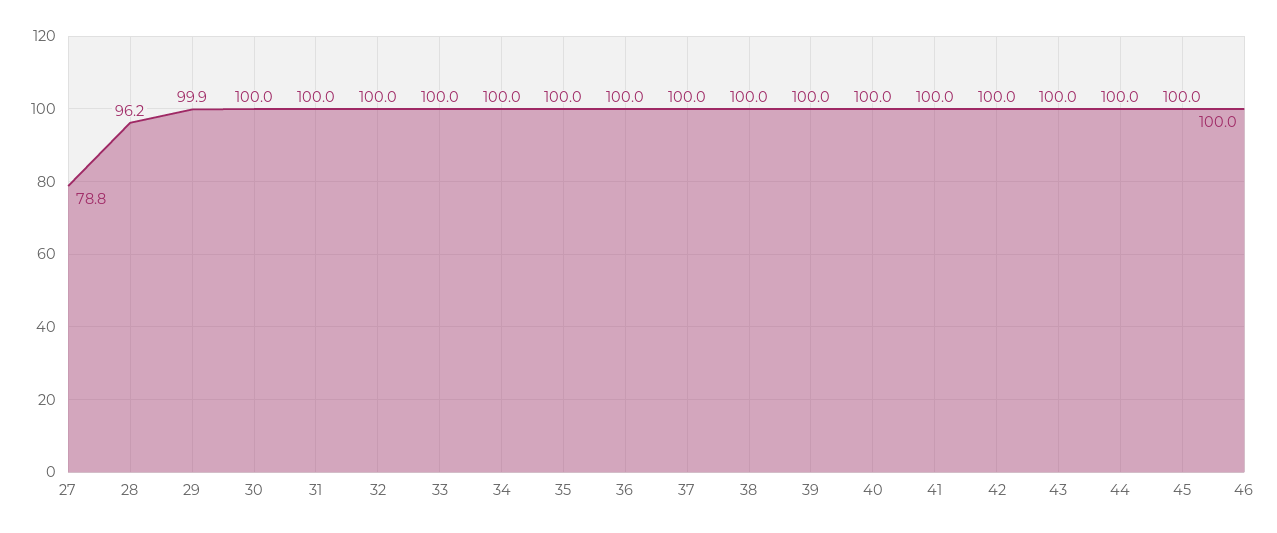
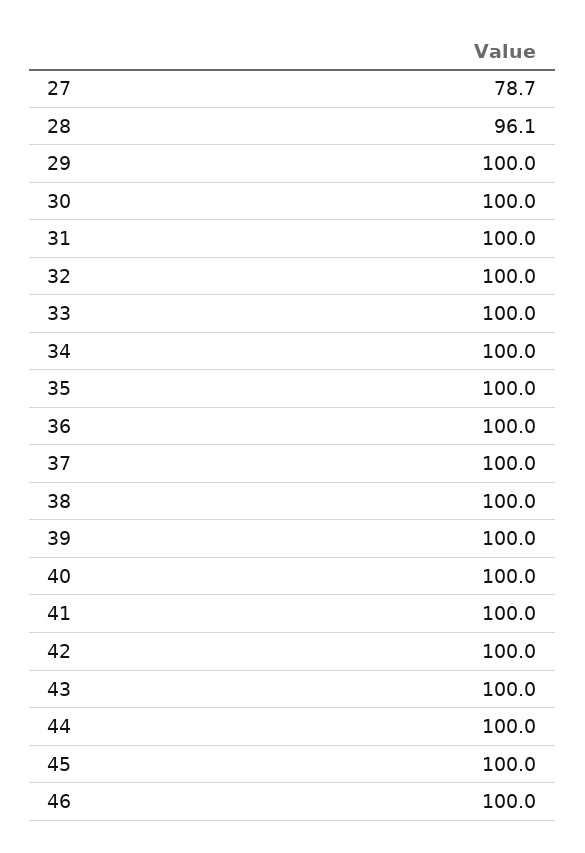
27: 78.8 -> 78.7
28: 96.2 -> 96.1
29: 99.9 -> 100

